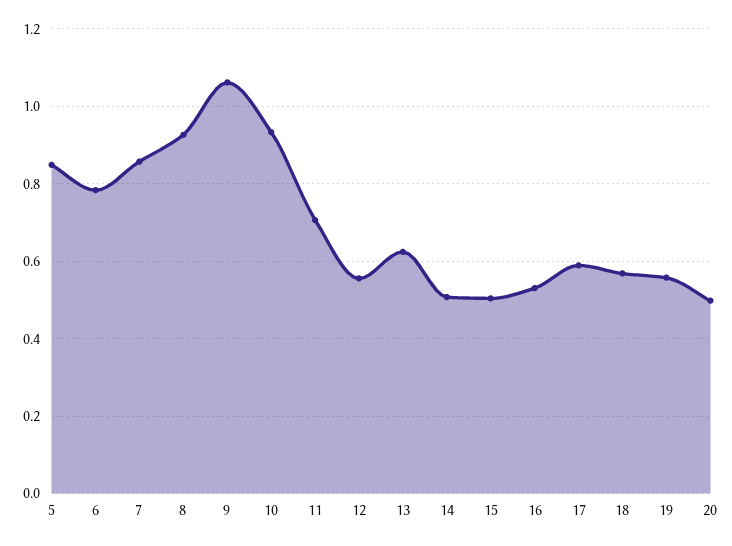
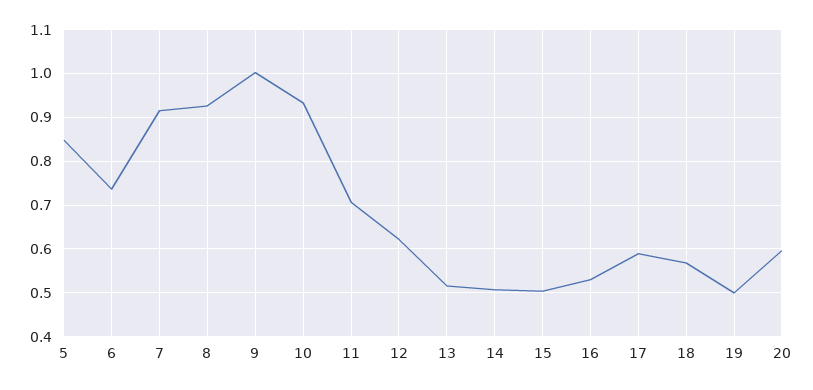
6: 0.78 -> 0.74
7: 0.86 -> 0.92
9: 1.06 -> 1
12: 0.56 -> 0.62
13: 0.62 -> 0.52
19: 0.56 -> 0.5
20: 0.5 -> 0.6

